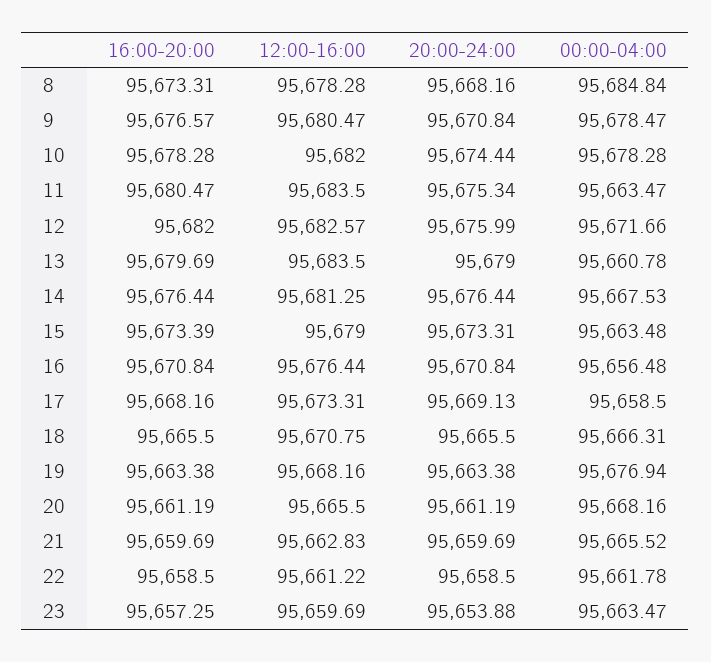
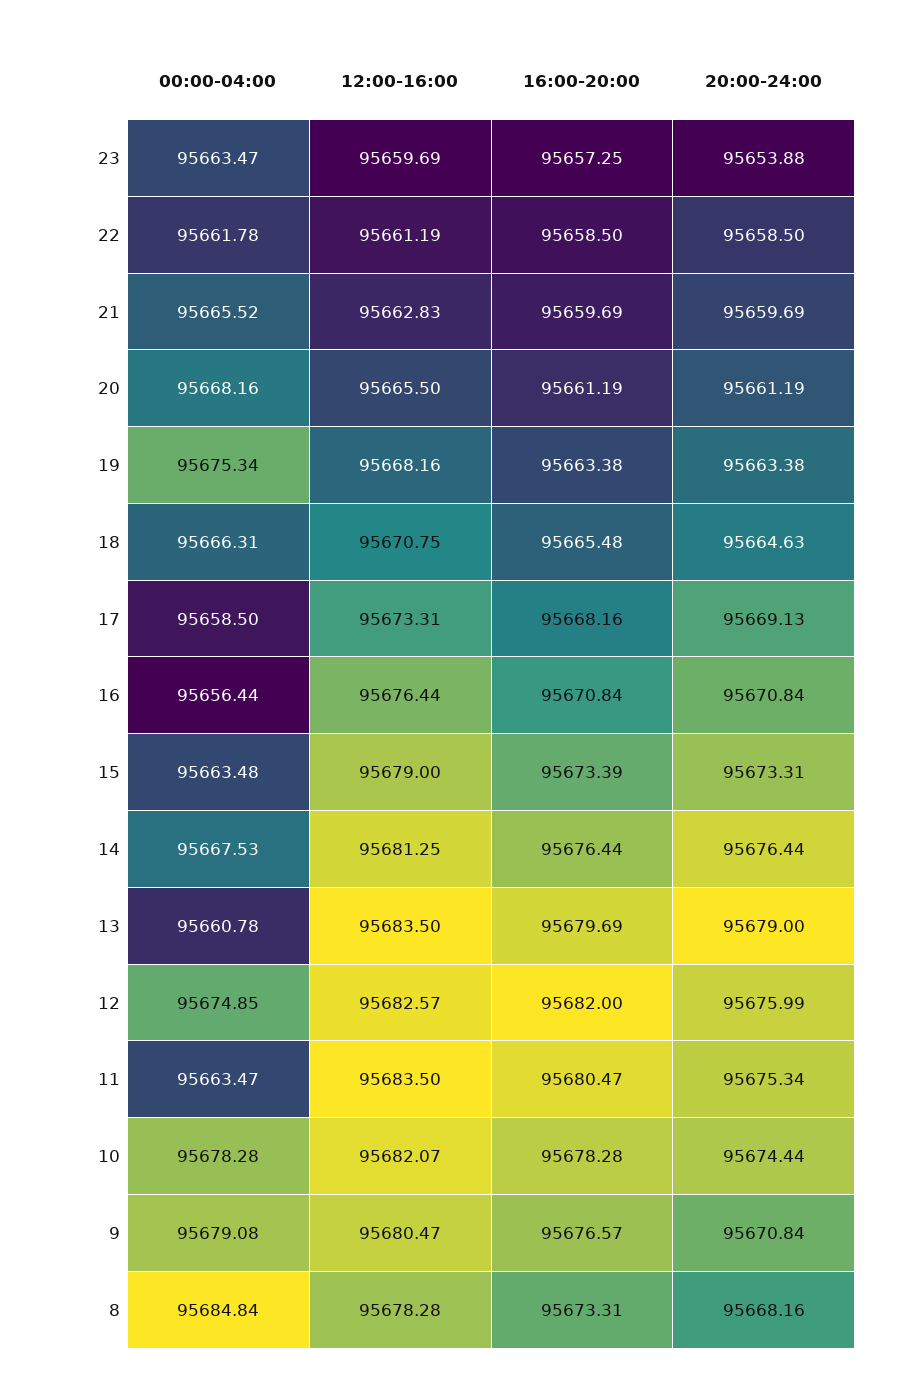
00:00-04:00, 9: 95678.47 -> 95679.08
12:00-16:00, 10: 95682 -> 95682.07
00:00-04:00, 12: 95671.66 -> 95674.85
00:00-04:00, 16: 95656.48 -> 95656.44
16:00-20:00, 18: 95665.5 -> 95665.48
20:00-24:00, 18: 95665.5 -> 95664.63
00:00-04:00, 19: 95676.94 -> 95675.34
12:00-16:00, 22: 95661.22 -> 95661.19

